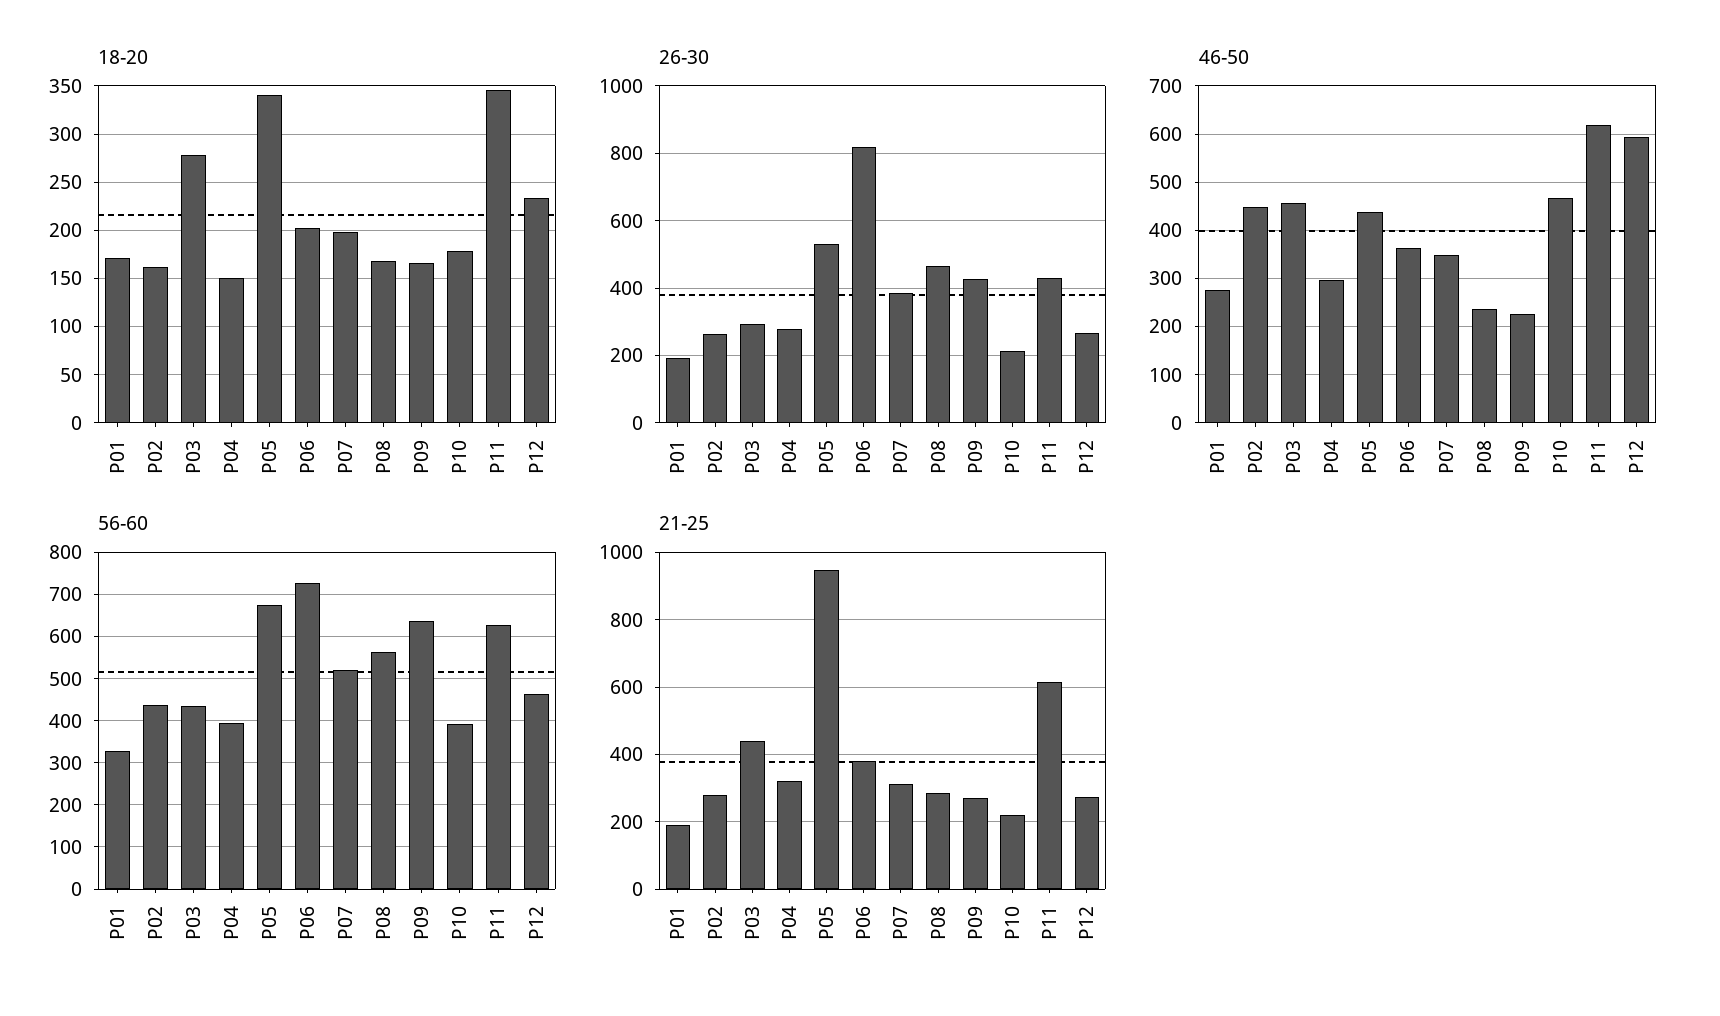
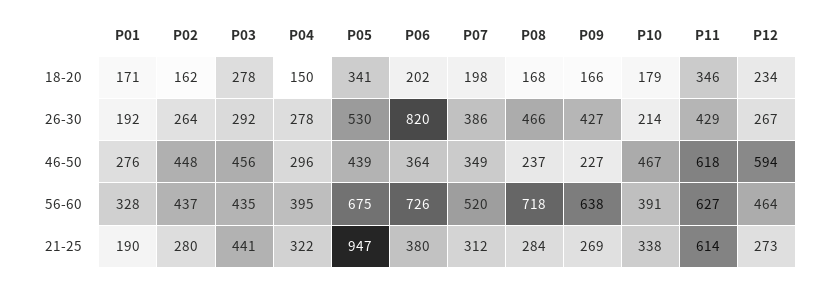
56-60, P08: 560 -> 718
21-25, P10: 220 -> 338

